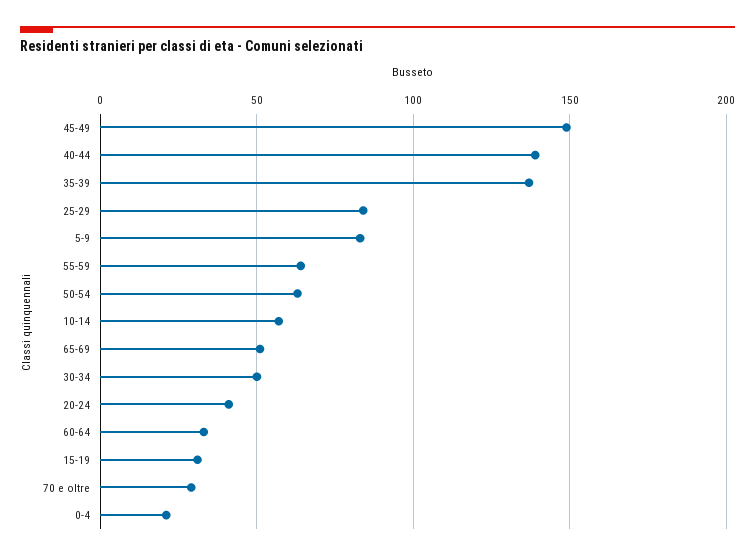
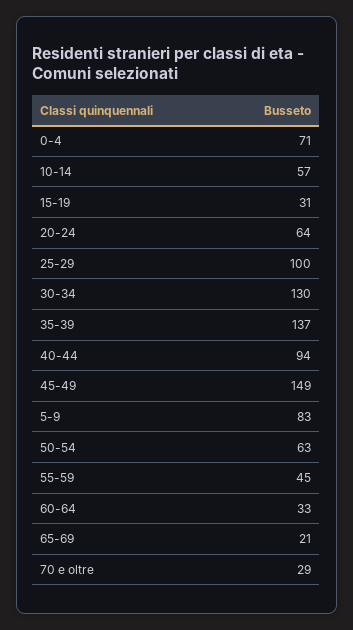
40-44: 140 -> 94
25-29: 85 -> 100
55-59: 65 -> 45
65-69: 50 -> 21
30-34: 50 -> 130
20-24: 40 -> 64
0-4: 20 -> 71

